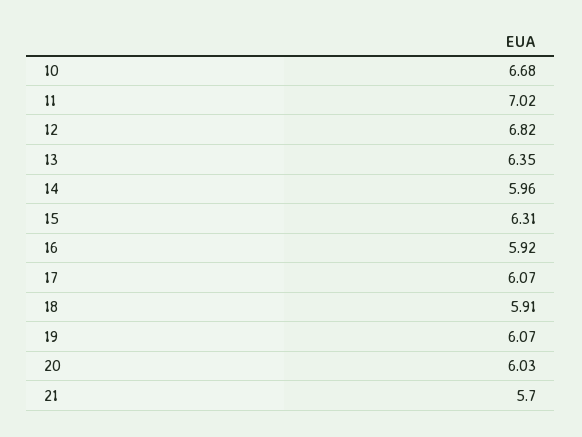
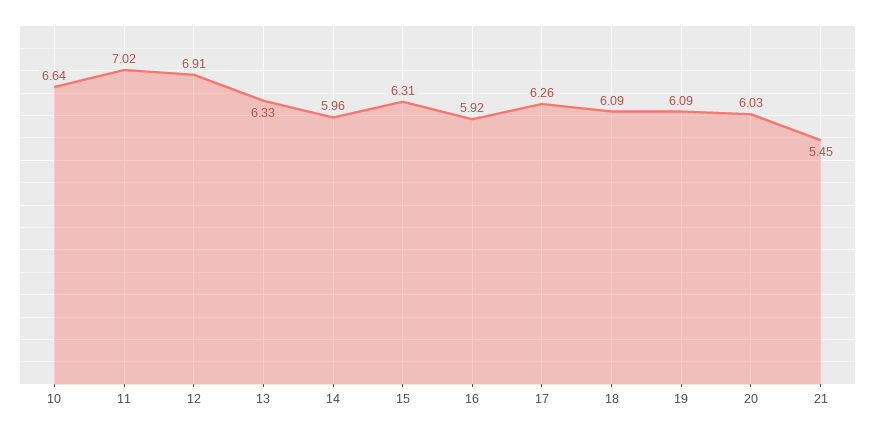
10: 6.68 -> 6.64
12: 6.82 -> 6.91
13: 6.35 -> 6.33
17: 6.07 -> 6.26
18: 5.91 -> 6.09
19: 6.07 -> 6.09
21: 5.7 -> 5.45

